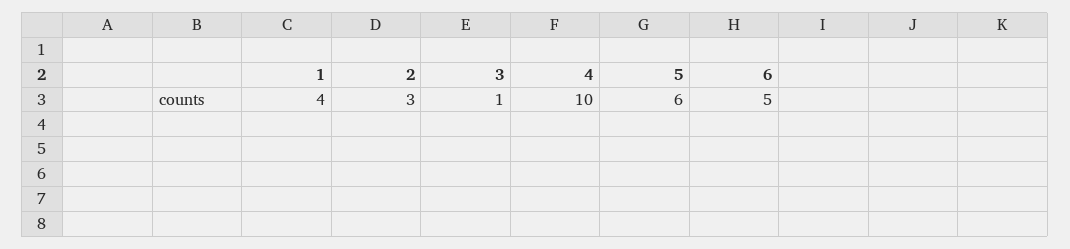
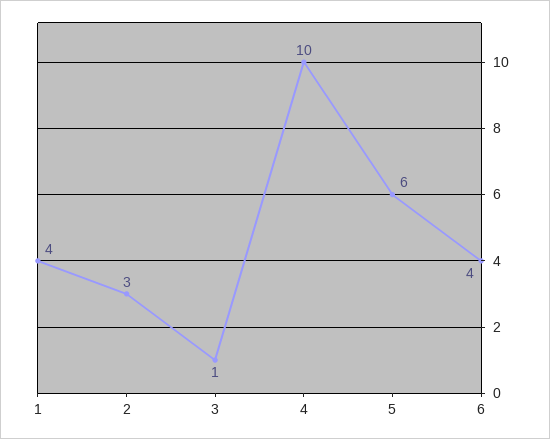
6: 5 -> 4

